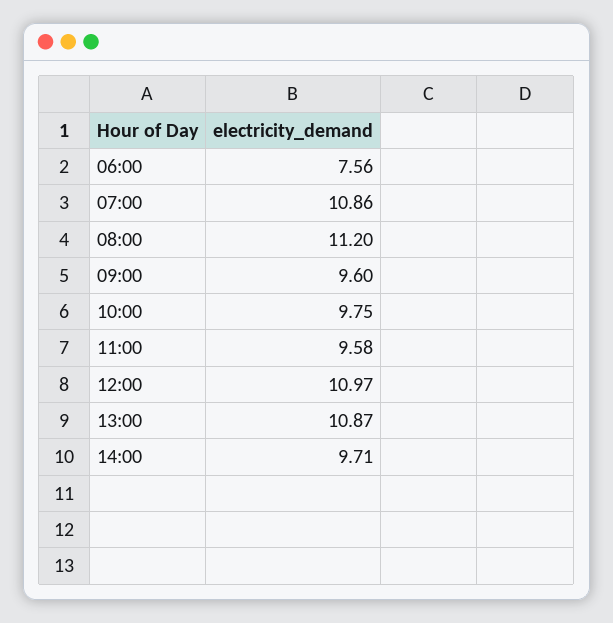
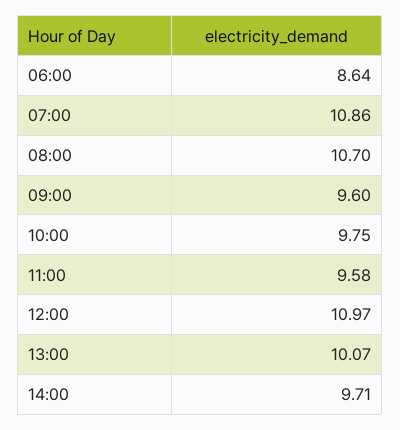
06:00: 7.56 -> 8.64
08:00: 11.2 -> 10.7
13:00: 10.87 -> 10.07

